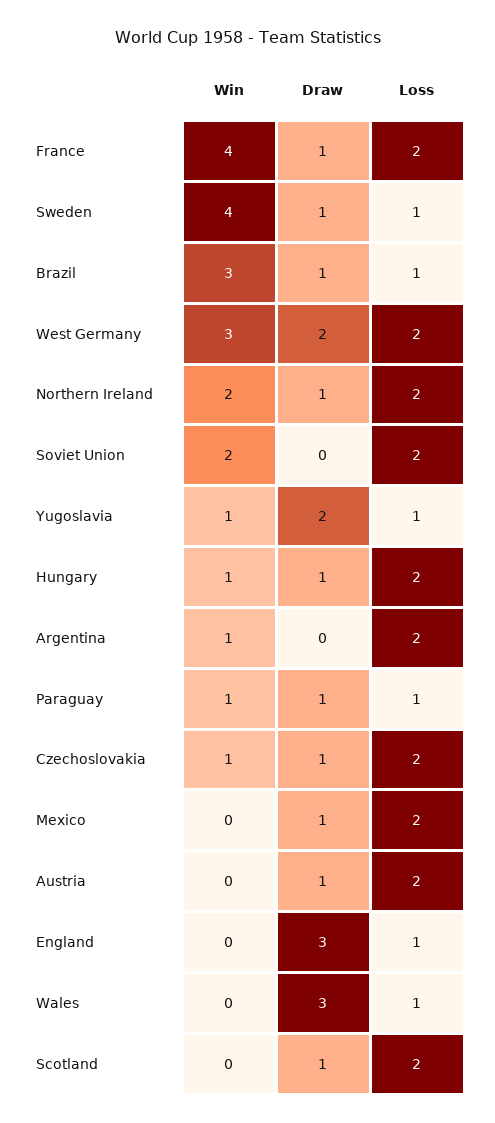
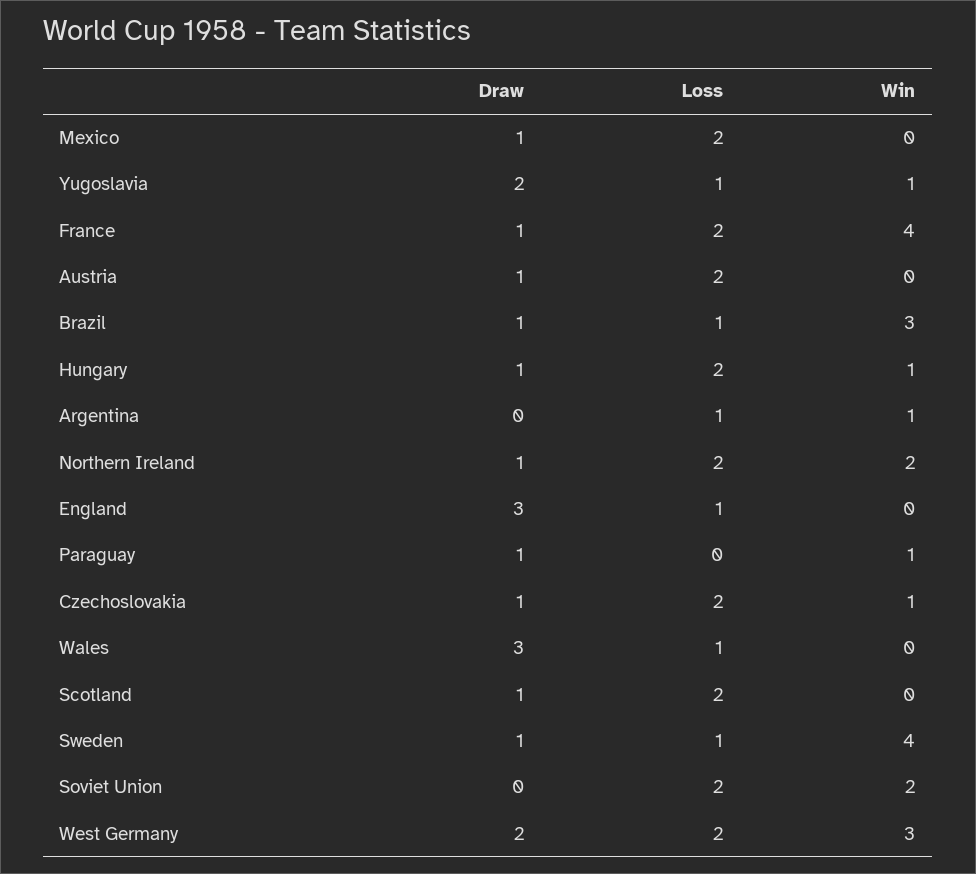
Loss, Argentina: 2 -> 1
Loss, Paraguay: 1 -> 0

